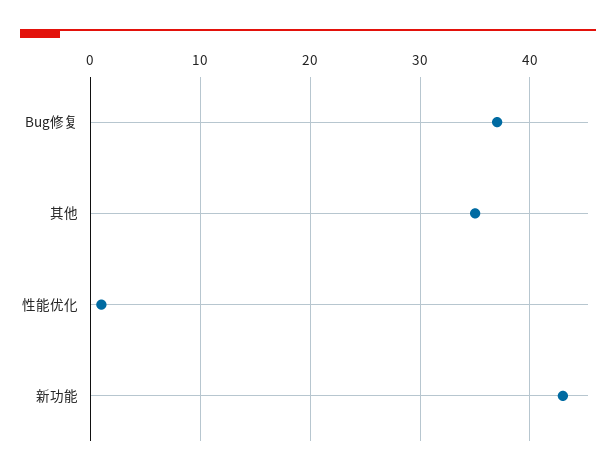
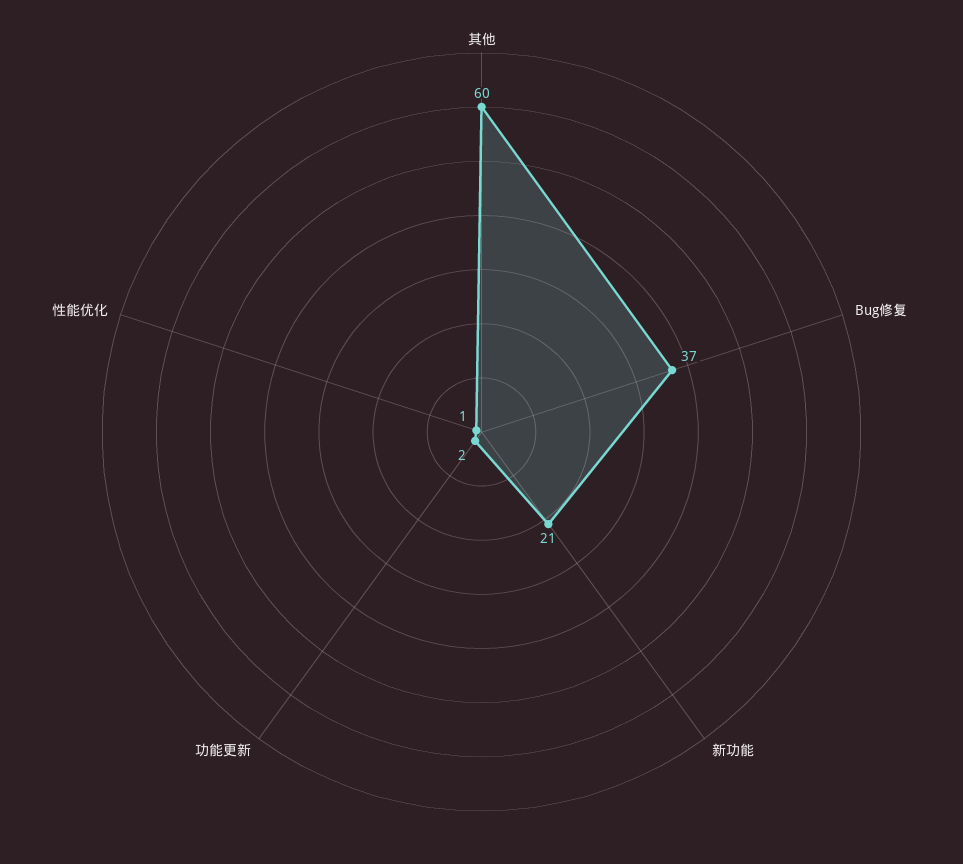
其他: 35 -> 60
新功能: 43 -> 21
功能更新: none -> 2

